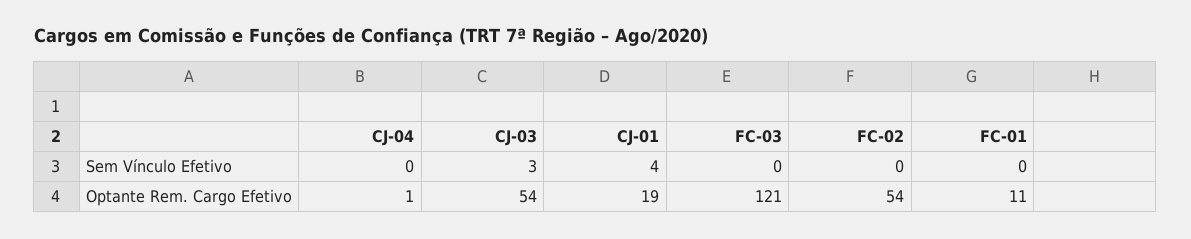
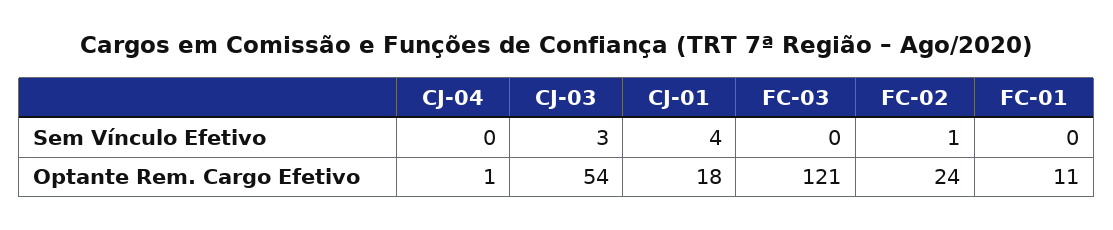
FC-02, Sem Vínculo Efetivo: 0 -> 1
CJ-01, Optante Rem. Cargo Efetivo: 19 -> 18
FC-02, Optante Rem. Cargo Efetivo: 54 -> 24

